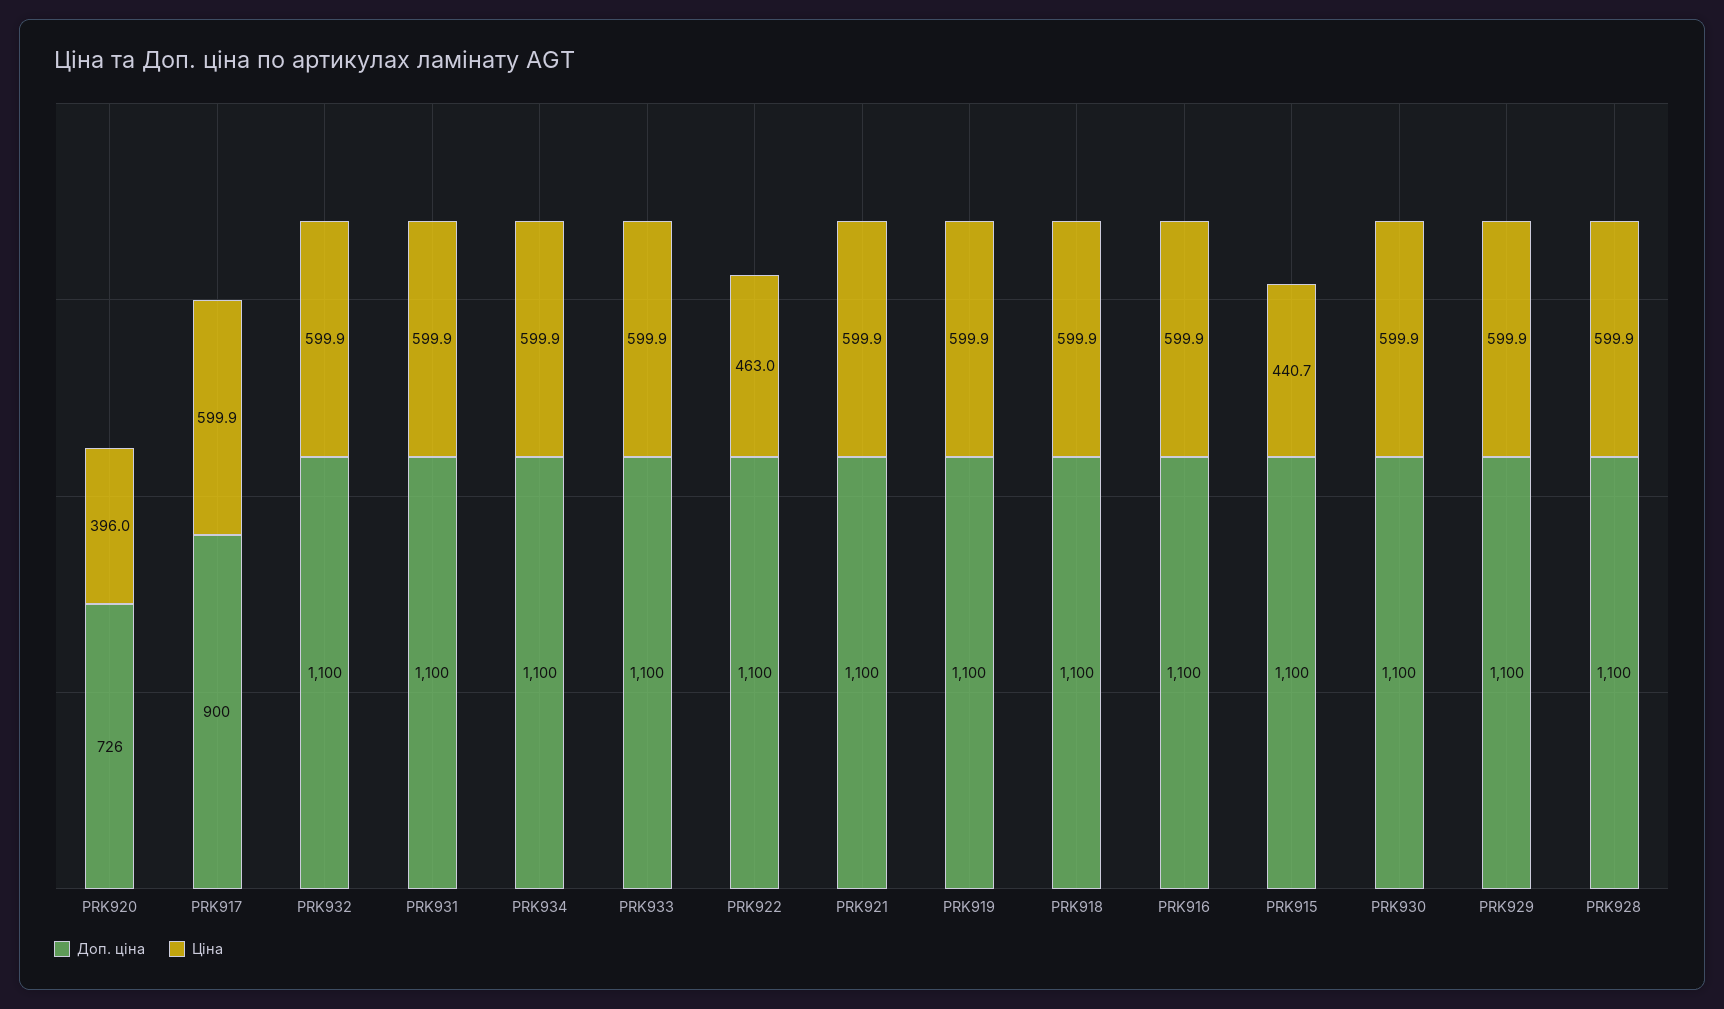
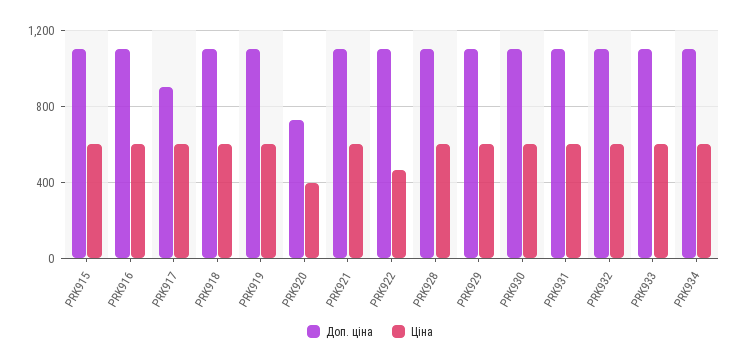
Ціна, PRK915: 440.7 -> 600

